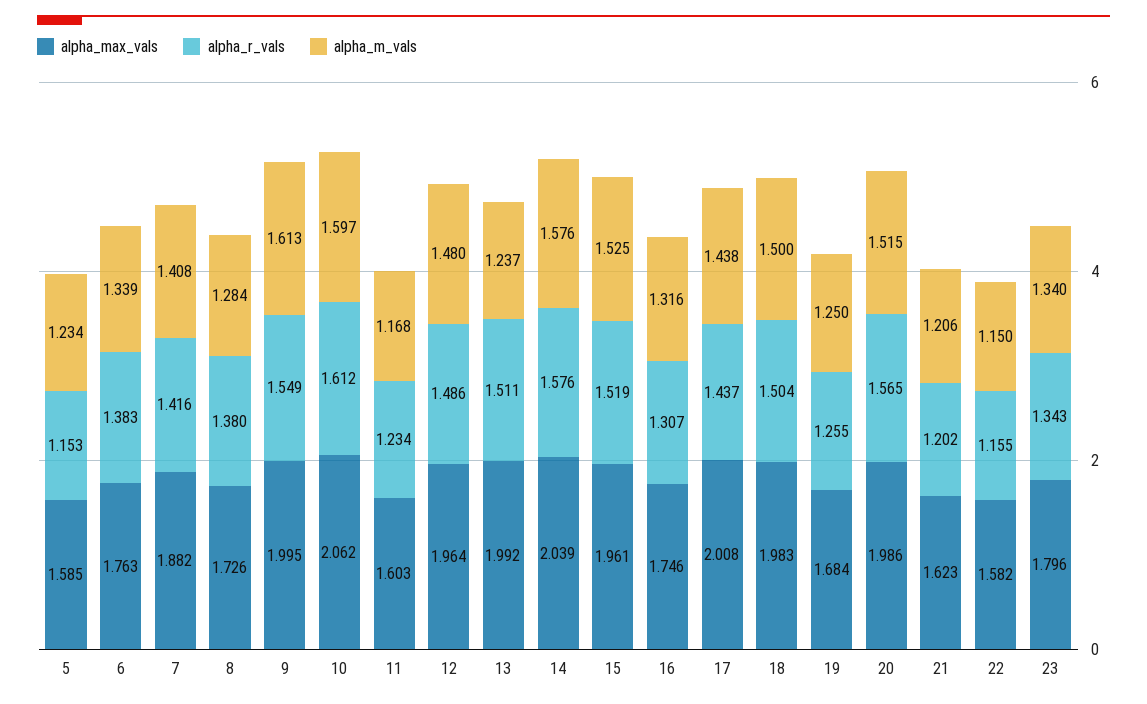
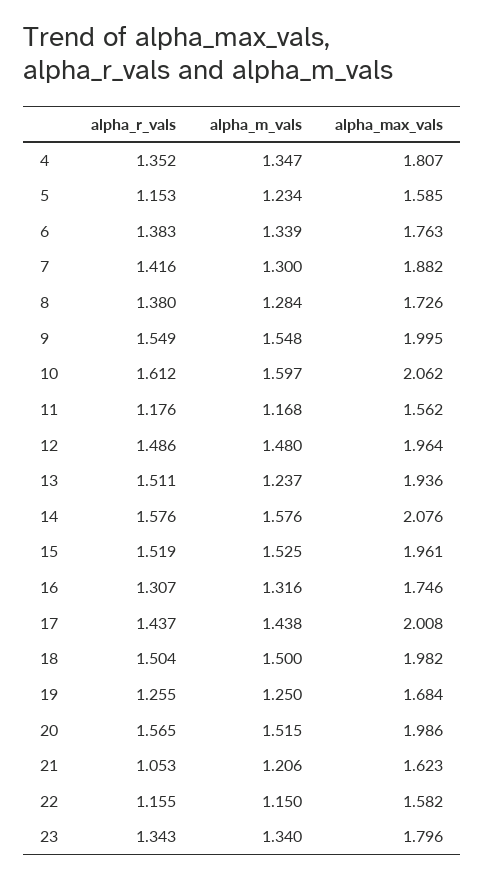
alpha_m_vals, 7: 1.408 -> 1.3
alpha_m_vals, 9: 1.613 -> 1.548
alpha_max_vals, 11: 1.603 -> 1.562
alpha_r_vals, 11: 1.234 -> 1.176
alpha_max_vals, 13: 1.992 -> 1.936
alpha_max_vals, 14: 2.039 -> 2.076
alpha_max_vals, 18: 1.983 -> 1.982
alpha_r_vals, 21: 1.202 -> 1.053
alpha_r_vals, 4: none -> 1.352
alpha_m_vals, 4: none -> 1.347
alpha_max_vals, 4: none -> 1.807

